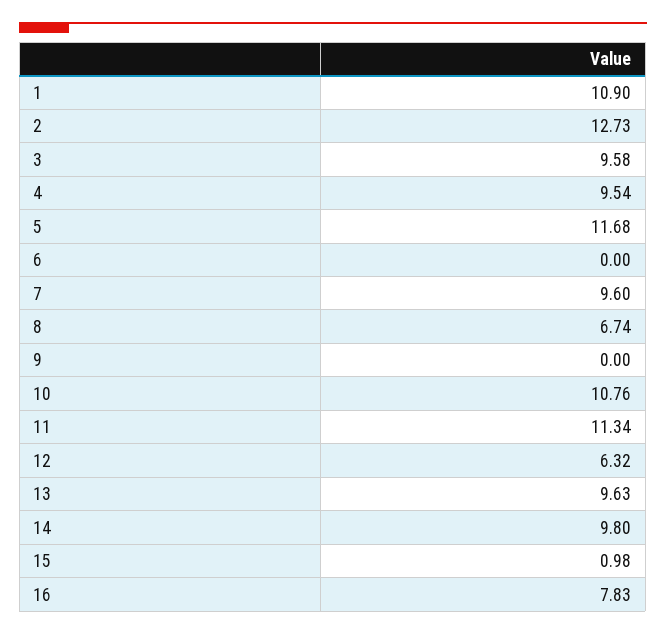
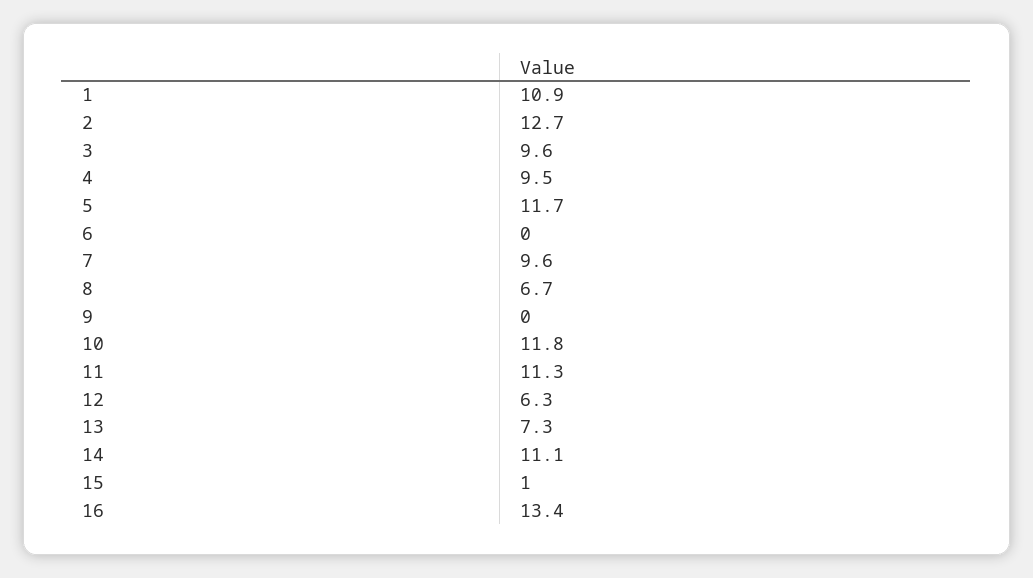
10: 10.76 -> 11.8
13: 9.63 -> 7.3
14: 9.8 -> 11.1
16: 7.83 -> 13.4

